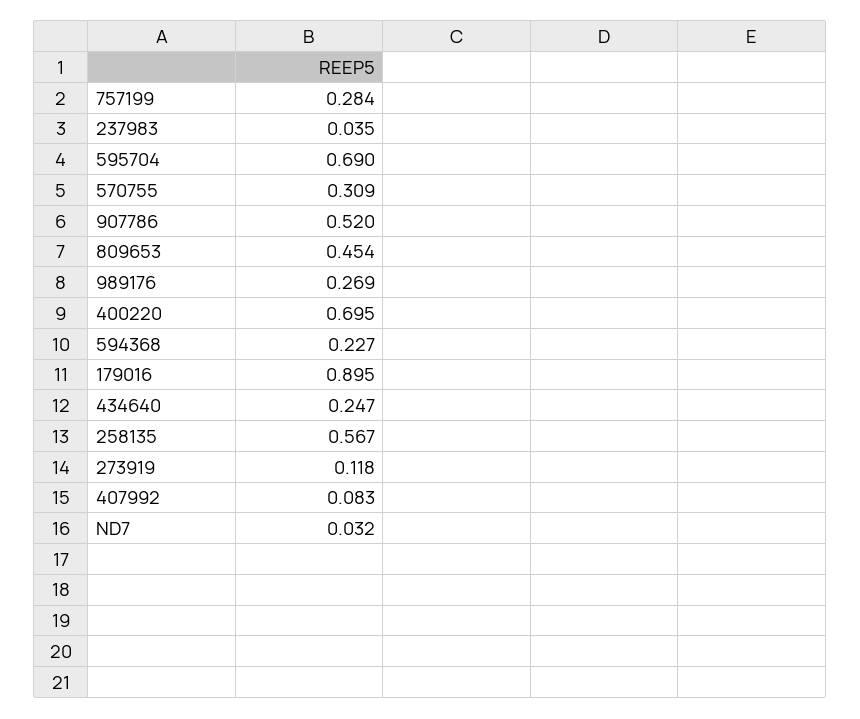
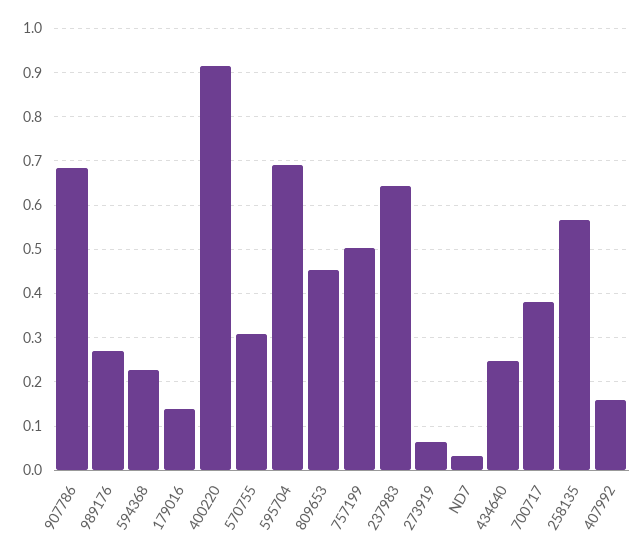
757199: 0.284 -> 0.5
237983: 0.035 -> 0.64
907786: 0.52 -> 0.68
400220: 0.695 -> 0.92
179016: 0.895 -> 0.14
273919: 0.118 -> 0.06
407992: 0.083 -> 0.16
700717: none -> 0.38

